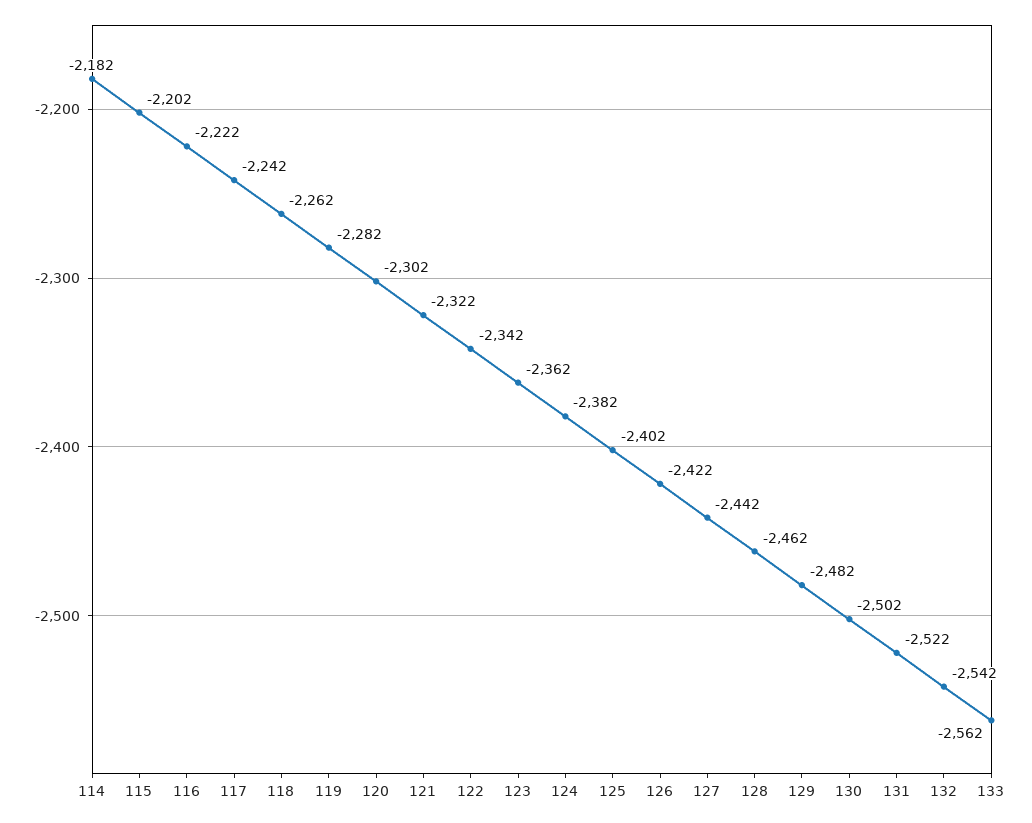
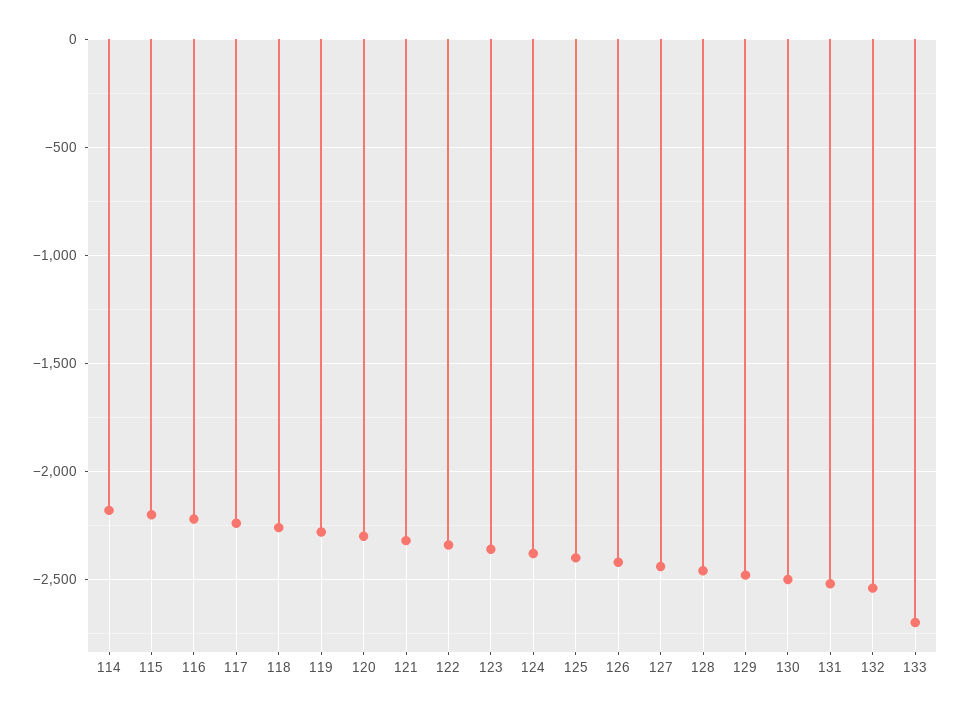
133: -2562 -> -2700

